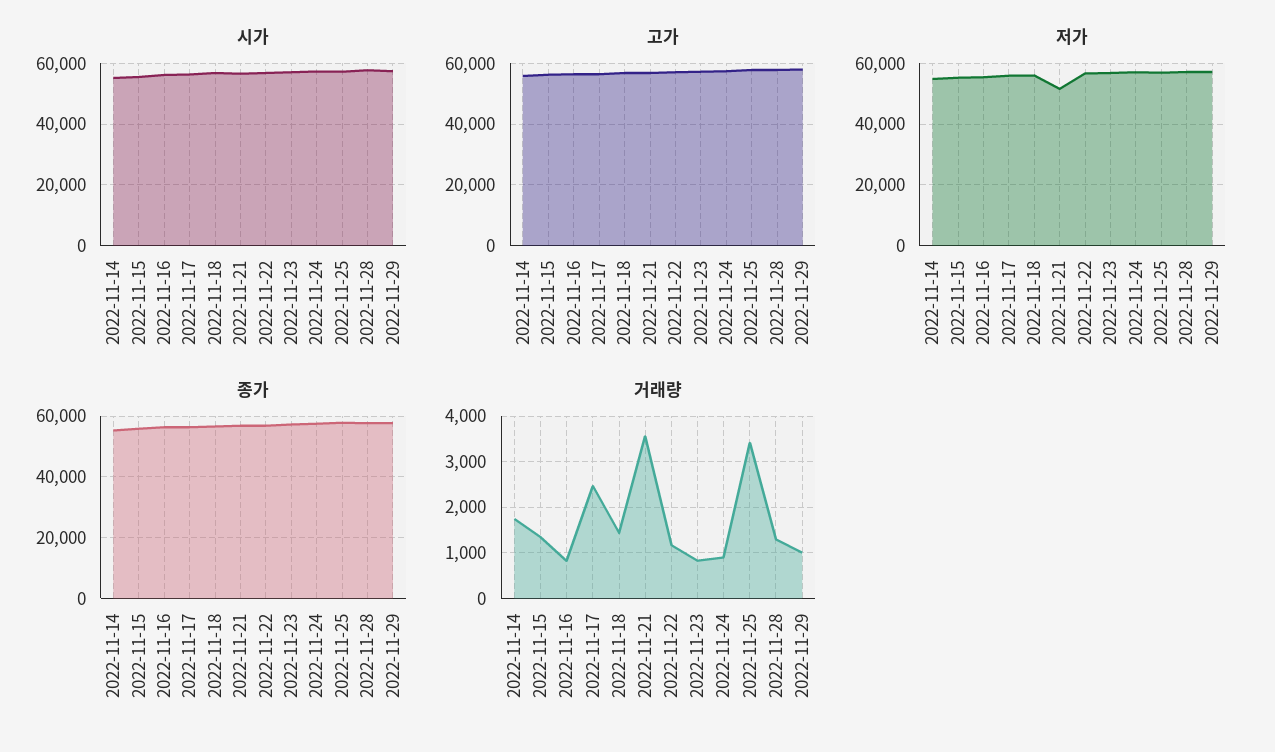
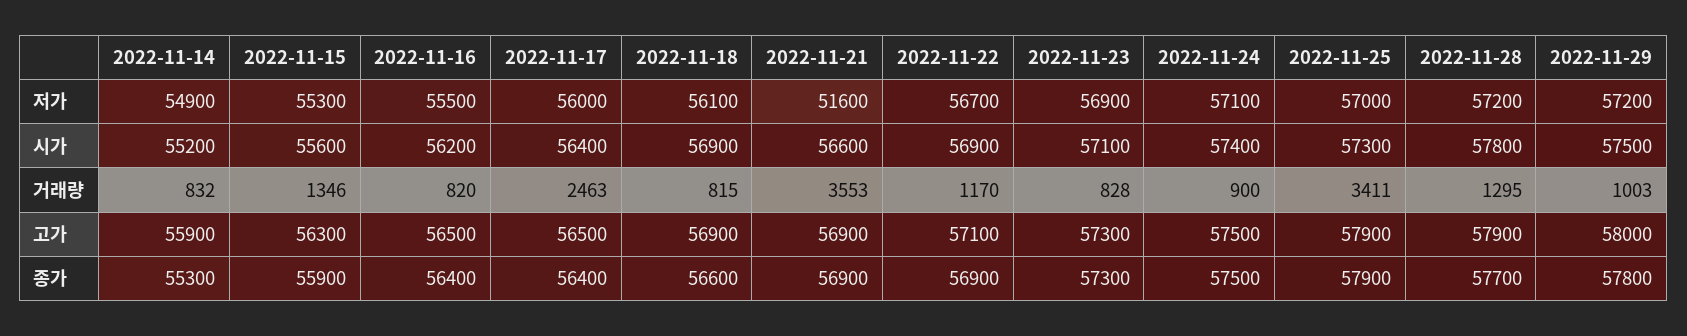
거래량, 2022-11-14: 1800 -> 832
거래량, 2022-11-18: 1400 -> 815

